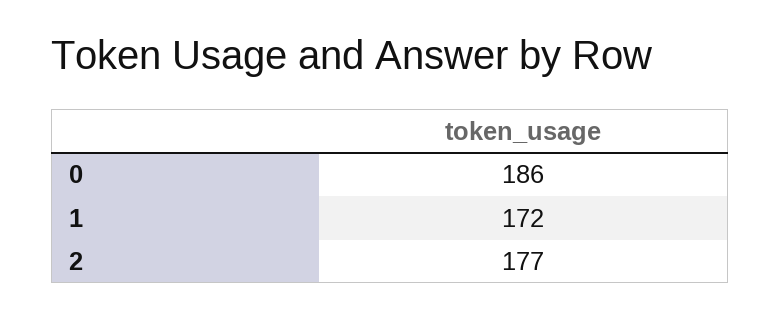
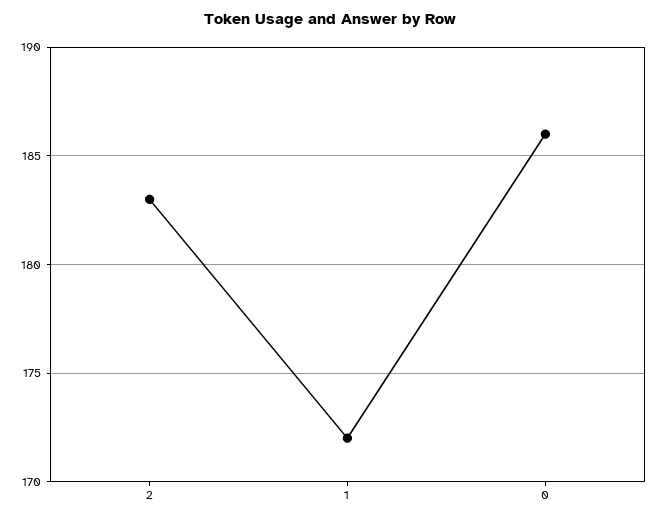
2: 177 -> 183

